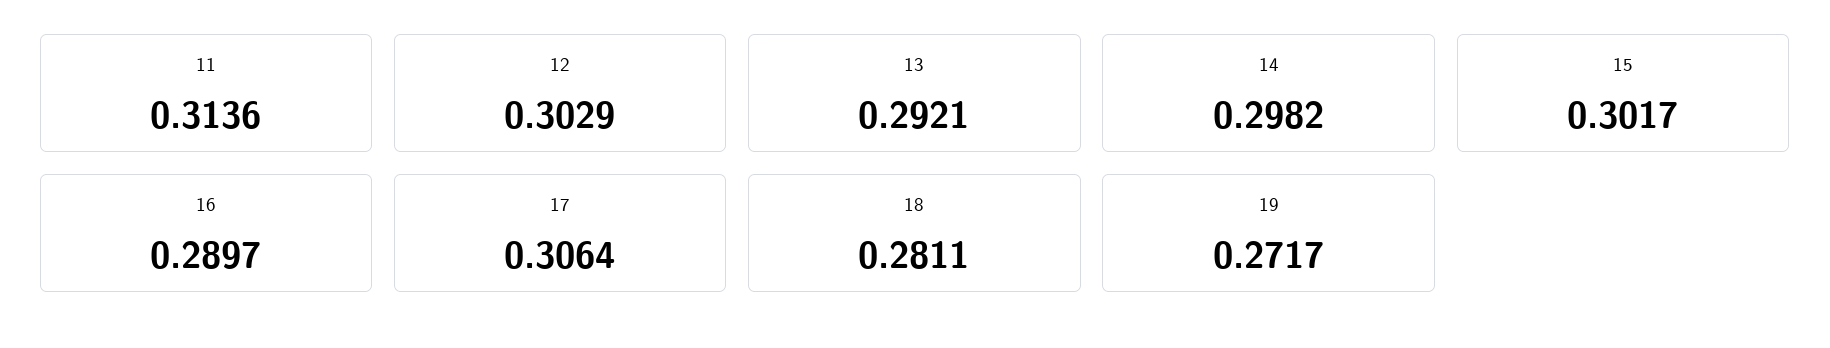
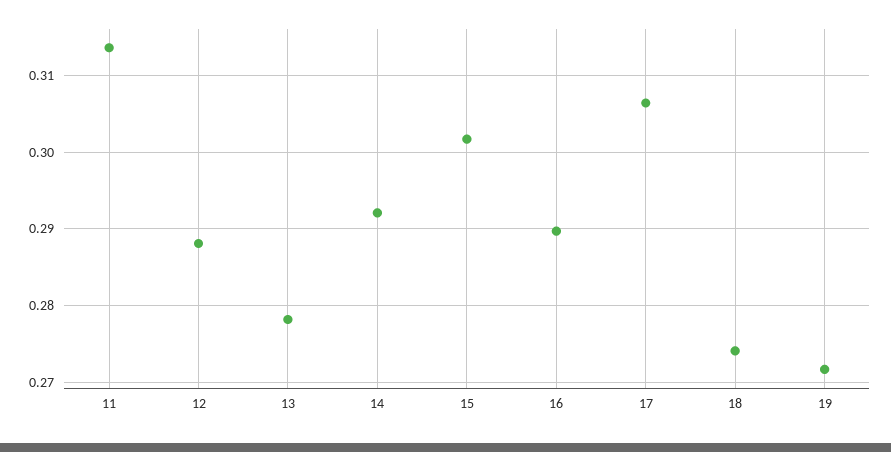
12: 0.3029 -> 0.288
13: 0.2921 -> 0.278
14: 0.2982 -> 0.292
18: 0.2811 -> 0.274

